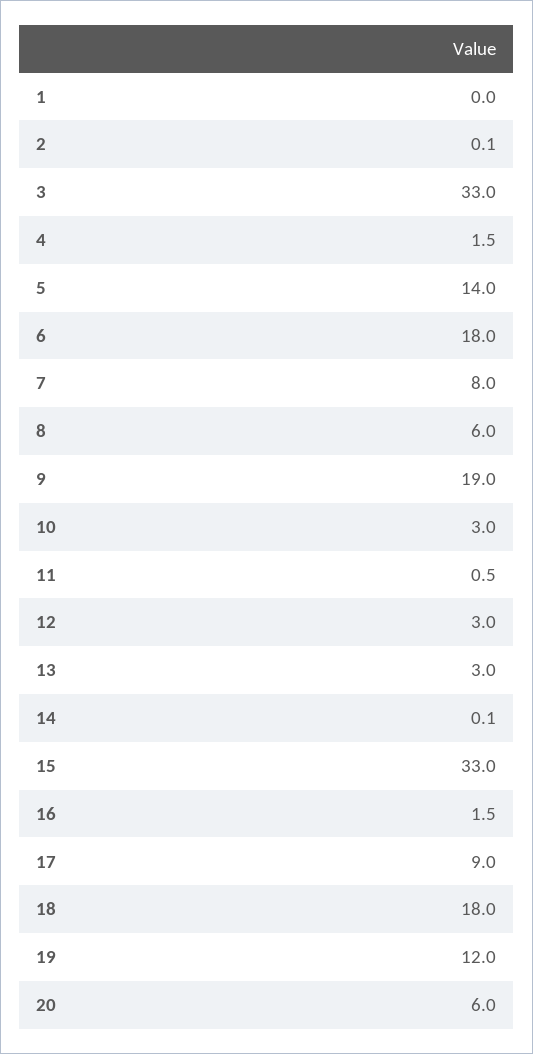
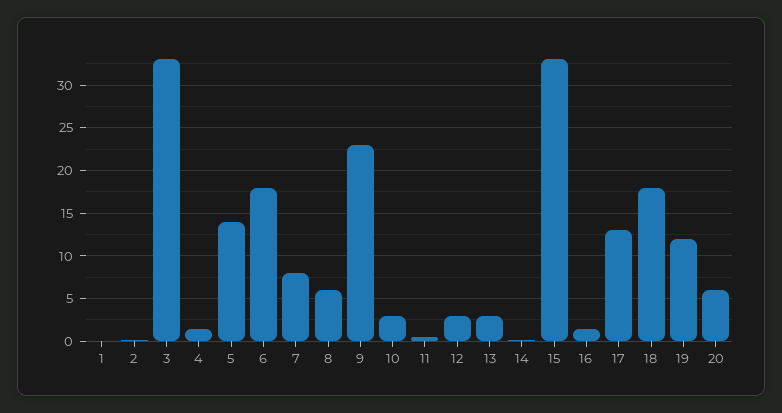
9: 19 -> 23
17: 9 -> 13

